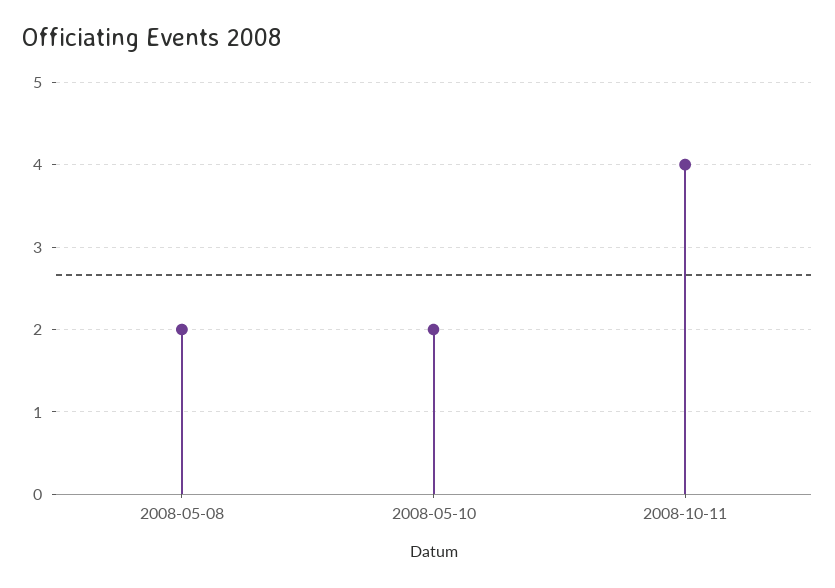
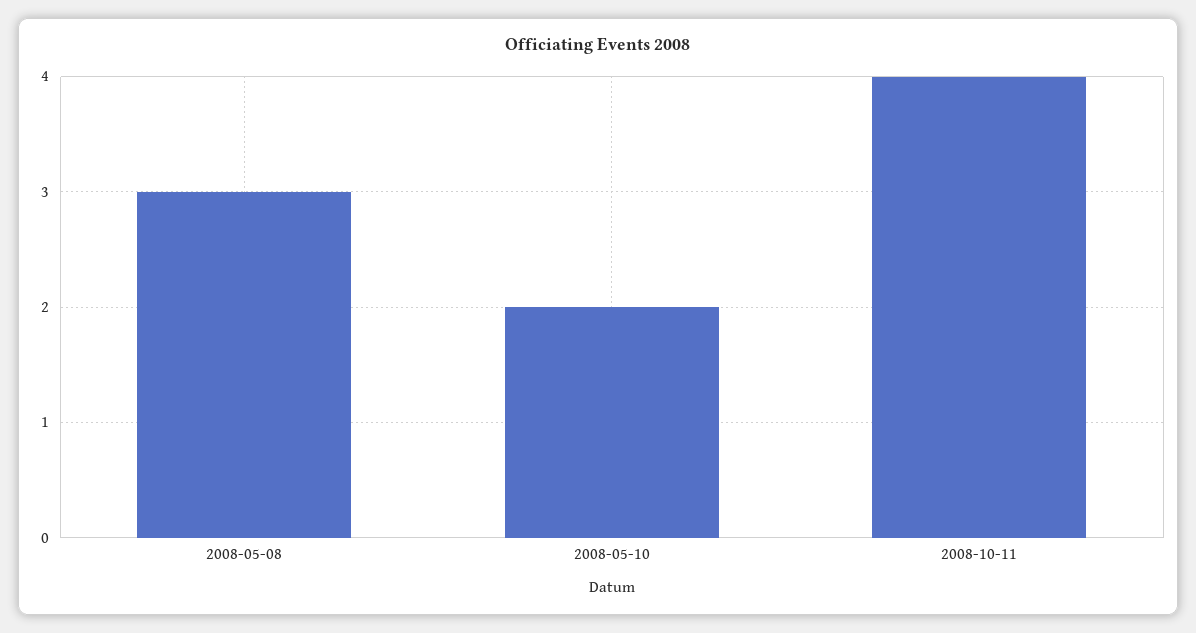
2008-05-08: 2 -> 3

